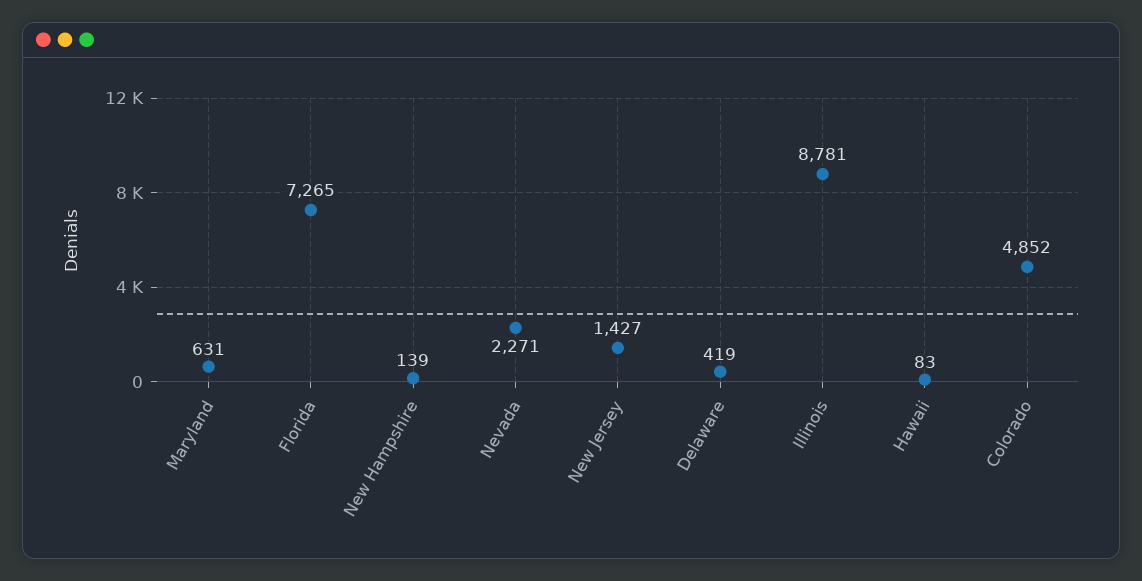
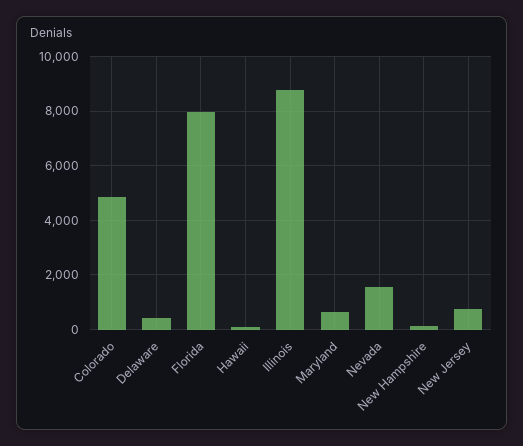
Florida: 7265 -> 8000
Nevada: 2271 -> 1500
New Jersey: 1427 -> 750

